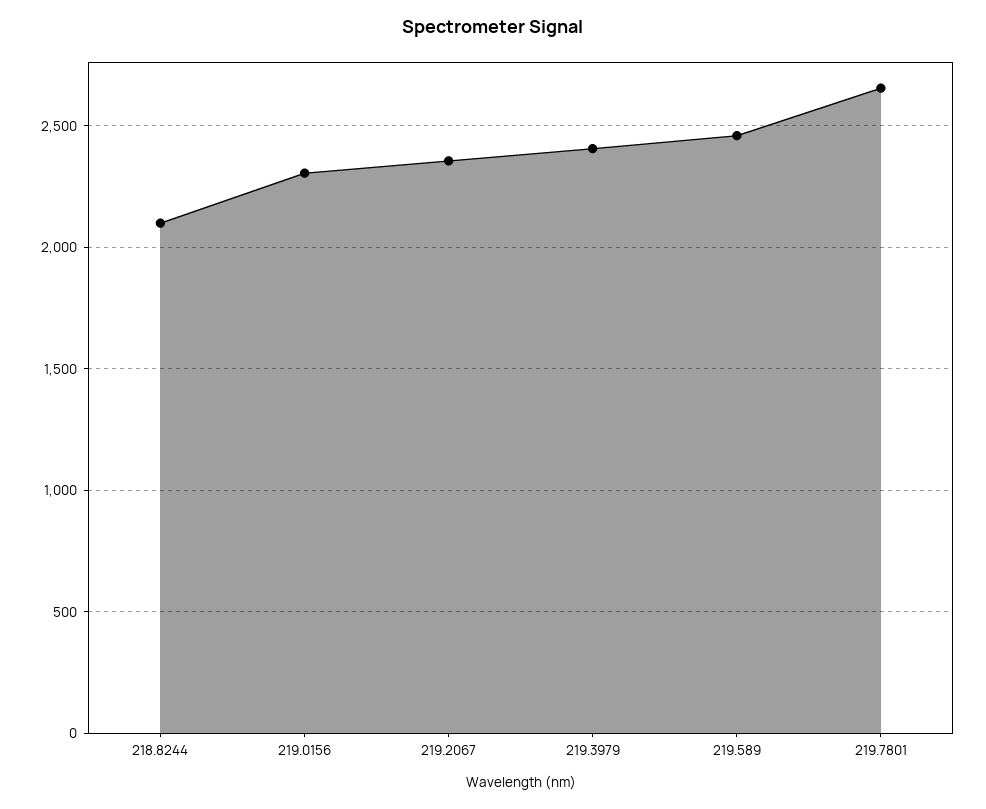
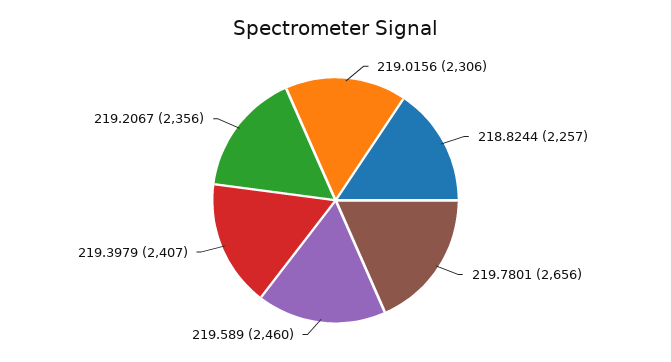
218.8244: 2100 -> 2257

